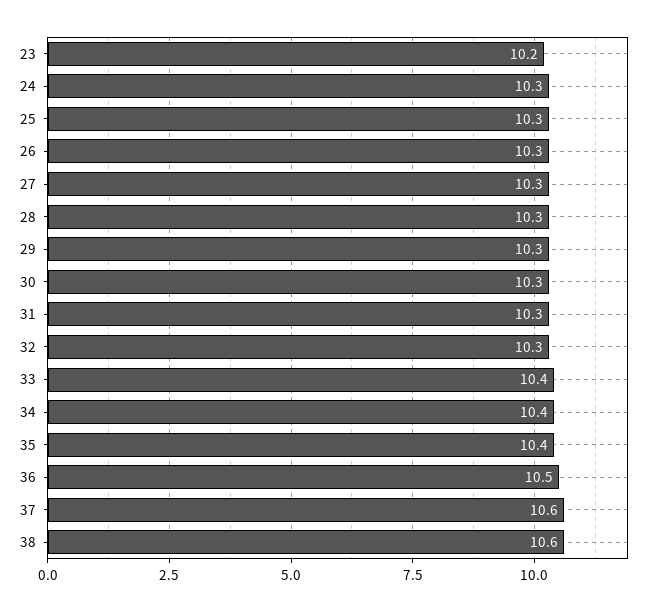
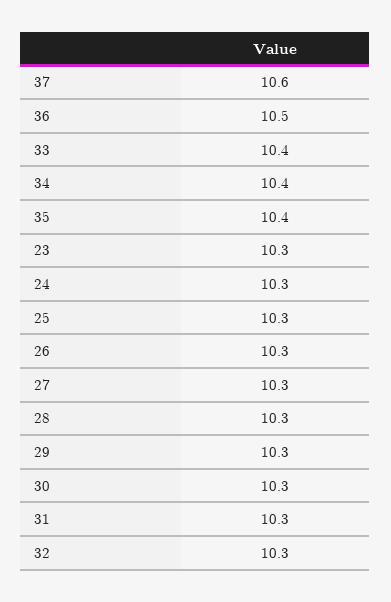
23: 10.2 -> 10.3
38: 10.6 -> none

